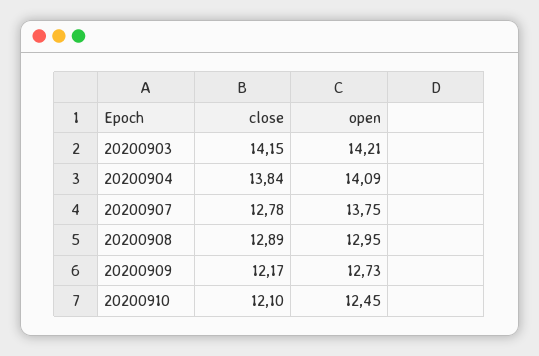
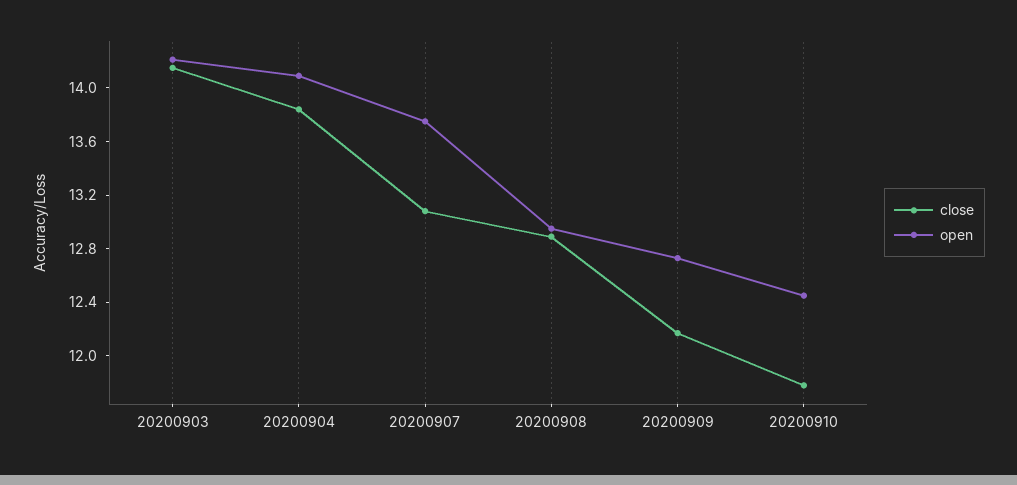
close, 20200907: 12.78 -> 13.1
close, 20200910: 12.1 -> 11.8

